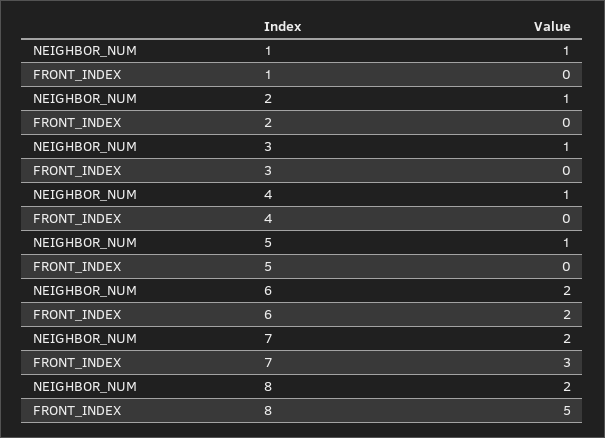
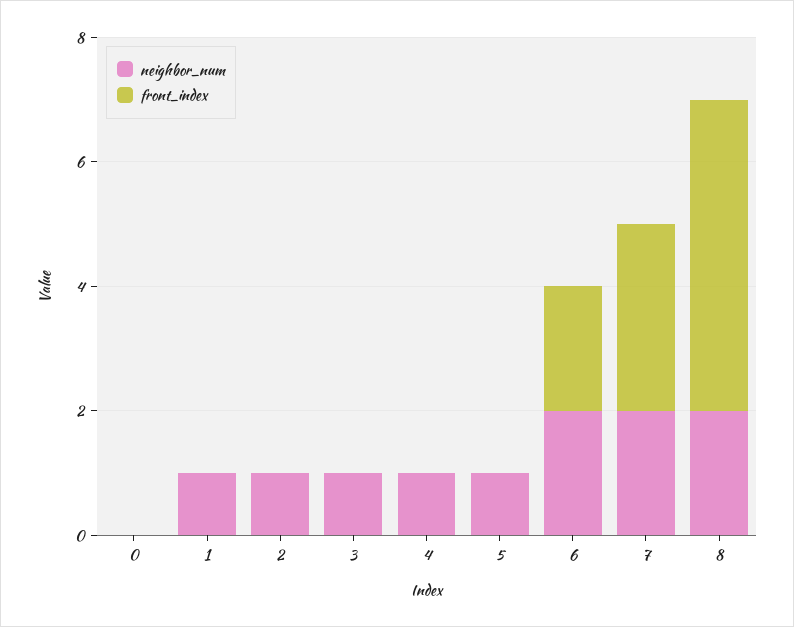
NEIGHBOR_NUM, 0: none -> 0
FRONT_INDEX, 0: none -> 0

